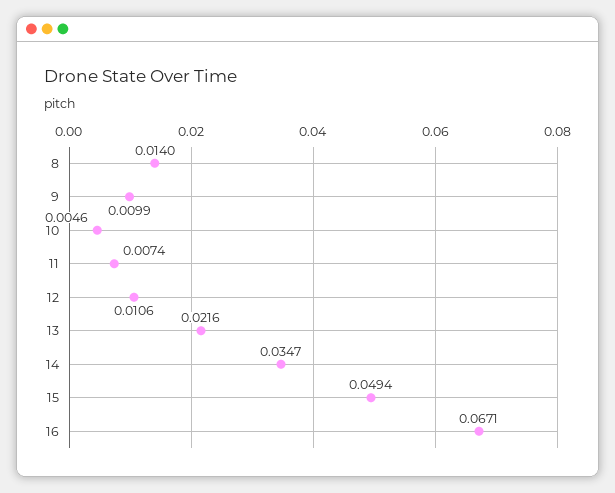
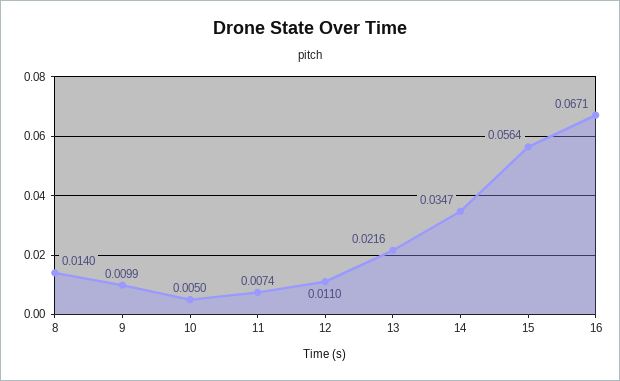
10: 0.0046 -> 0.005
12: 0.0106 -> 0.011
15: 0.0494 -> 0.0564

